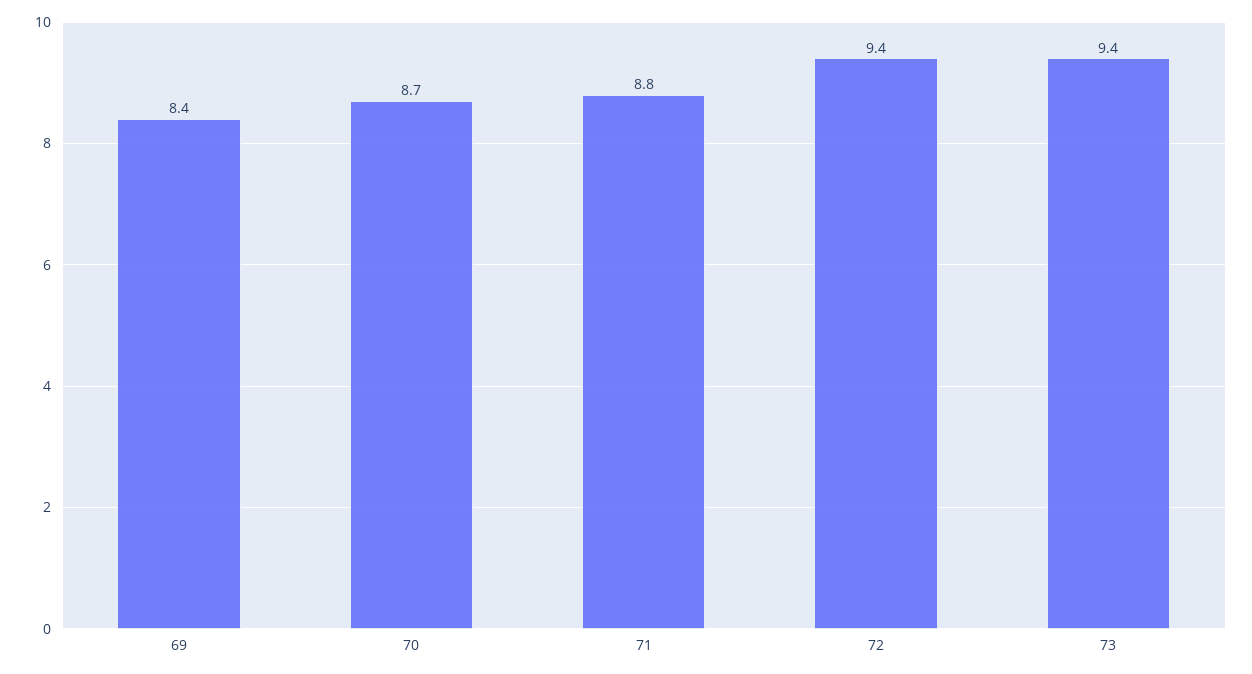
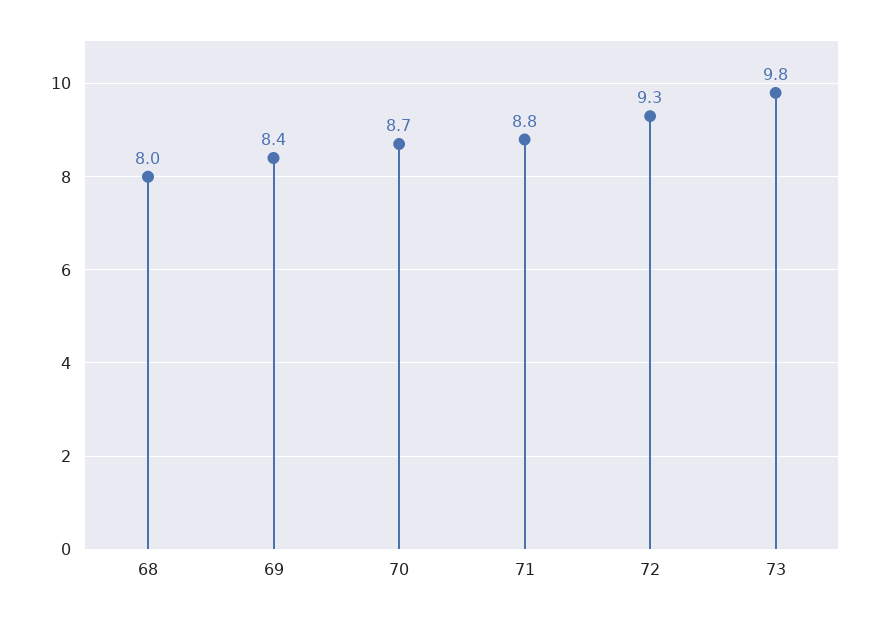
72: 9.4 -> 9.3
73: 9.4 -> 9.8
68: none -> 8

